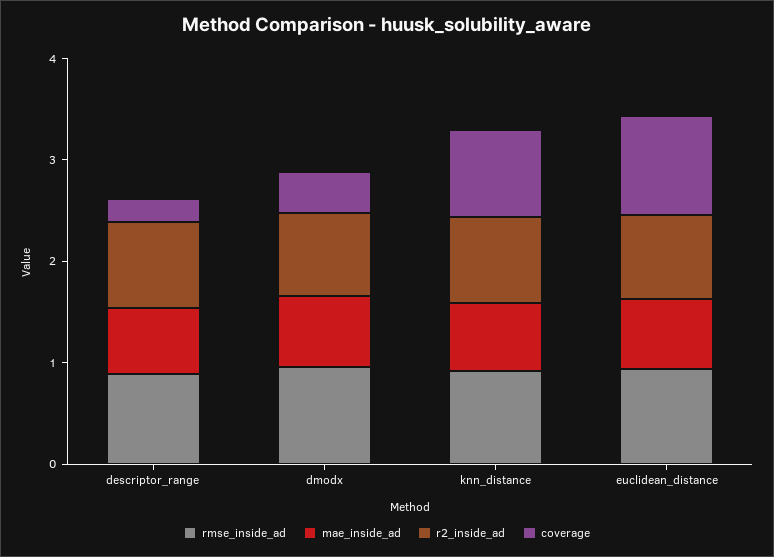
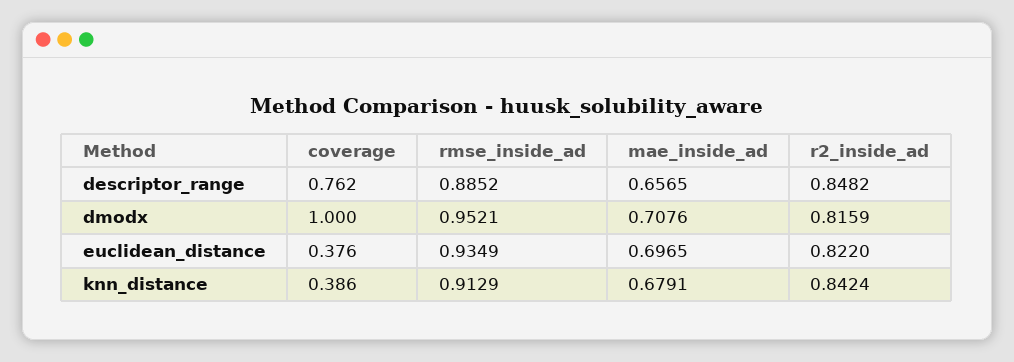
coverage, descriptor_range: 0.2 -> 0.762
coverage, dmodx: 0.4 -> 1
coverage, knn_distance: 0.8 -> 0.386
coverage, euclidean_distance: 1 -> 0.376

